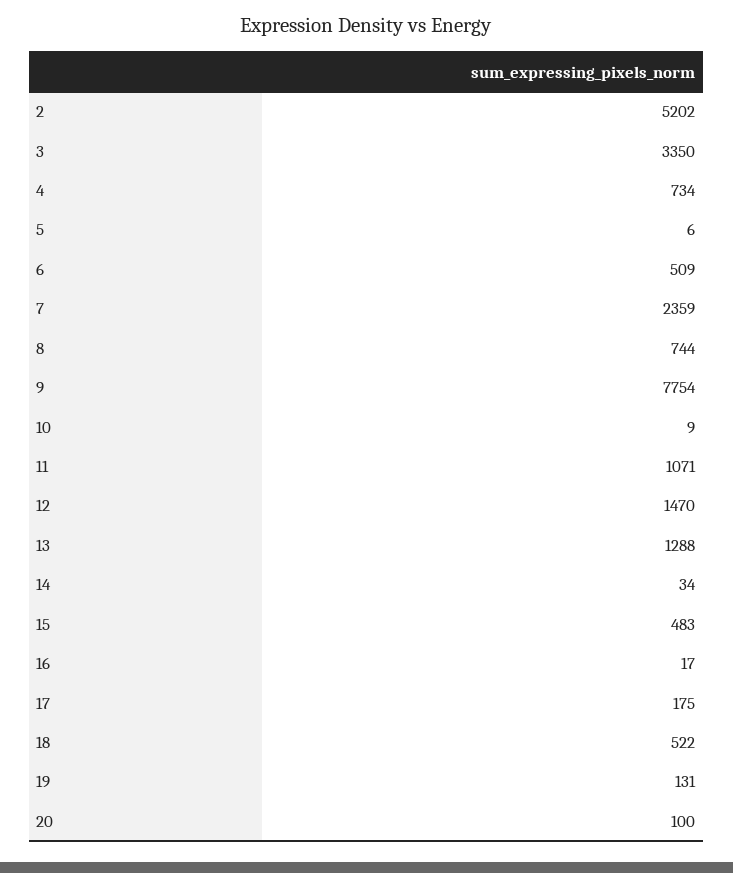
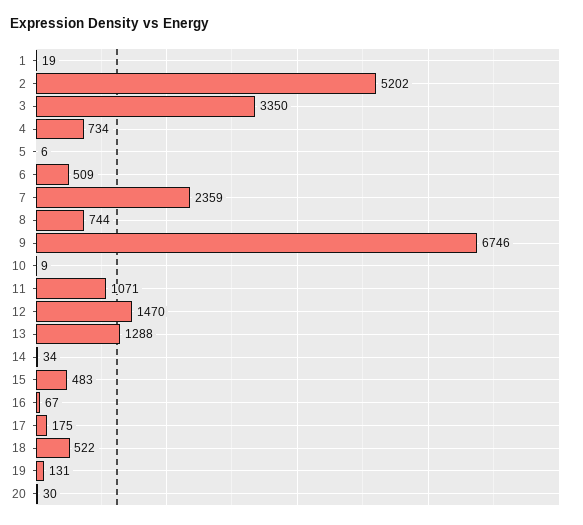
9: 7754 -> 6746
16: 17 -> 67
20: 100 -> 30
1: none -> 19

